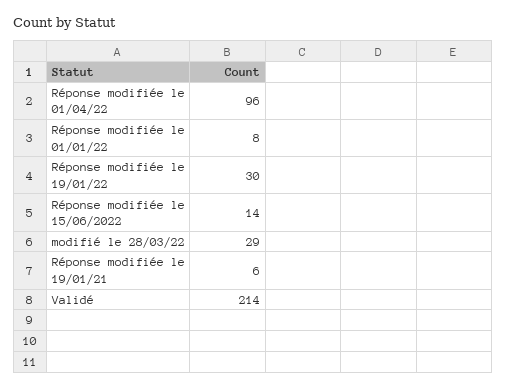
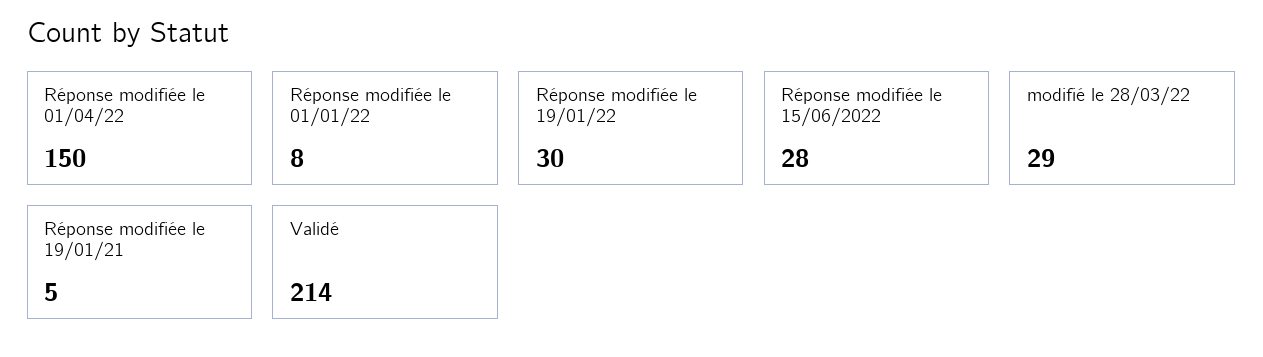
Réponse modifiée le 01/04/22: 96 -> 150
Réponse modifiée le 15/06/2022: 14 -> 28
Réponse modifiée le 19/01/21: 6 -> 5

